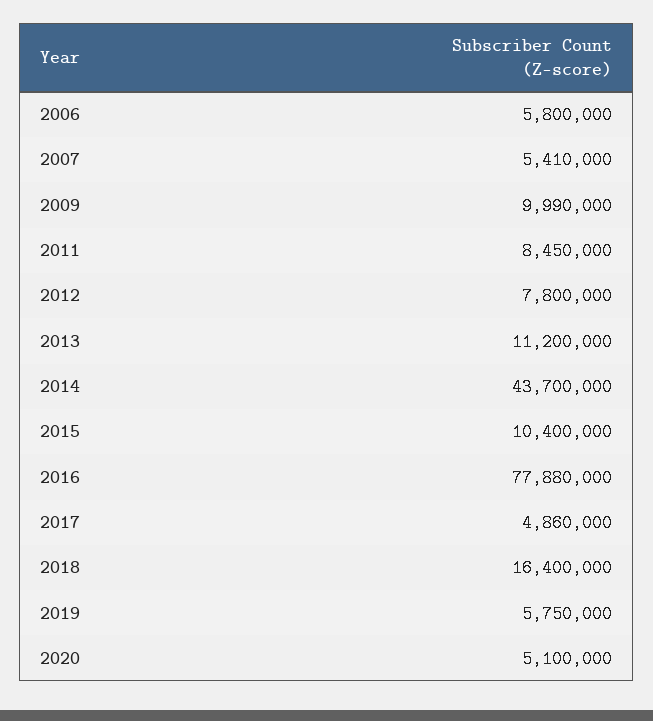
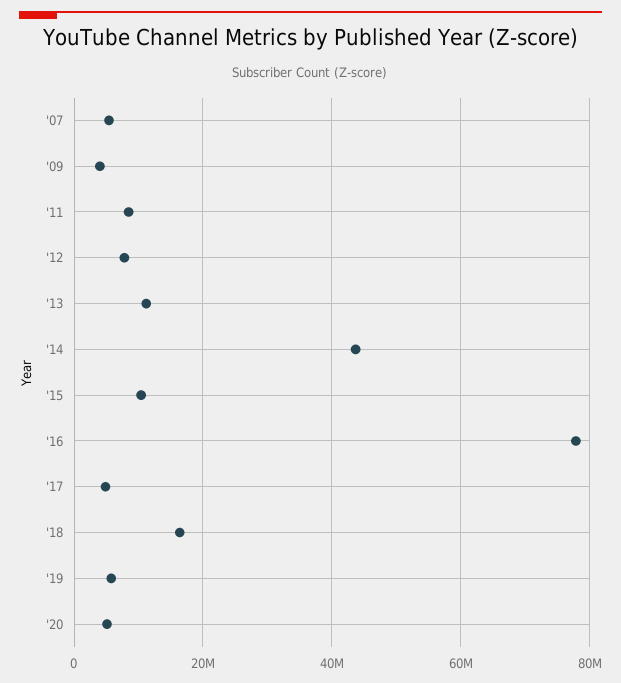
2006: 5800000 -> none
2009: 9990000 -> 4000000

